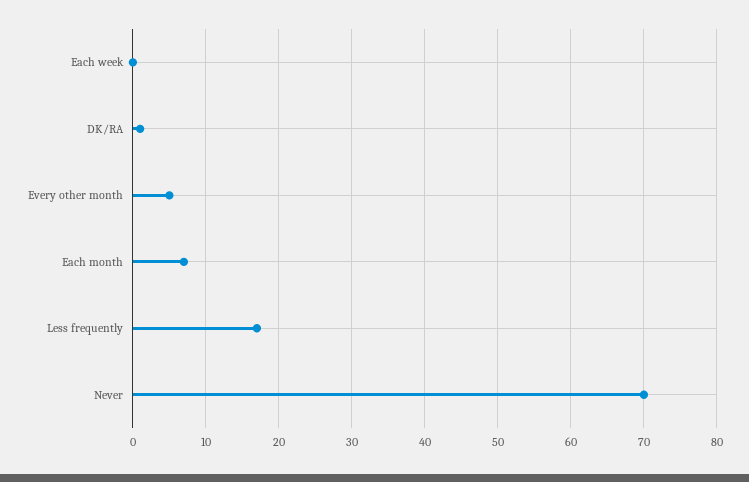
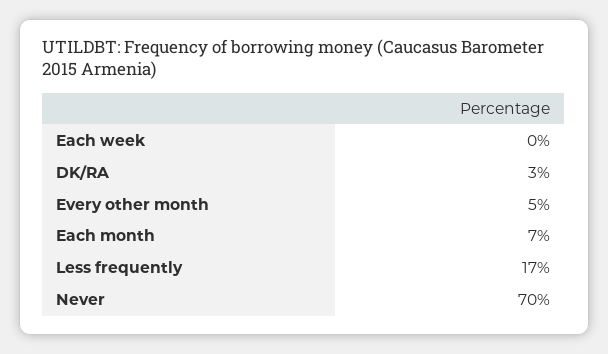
DK/RA: 1 -> 3

